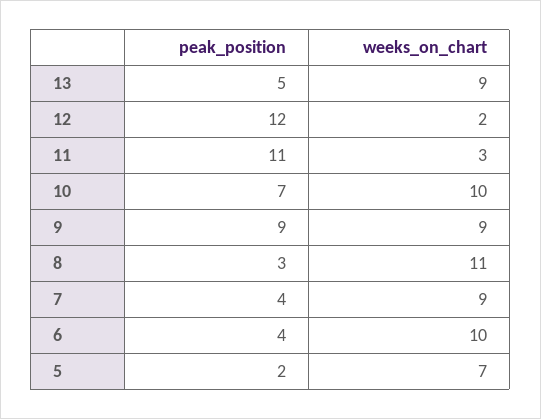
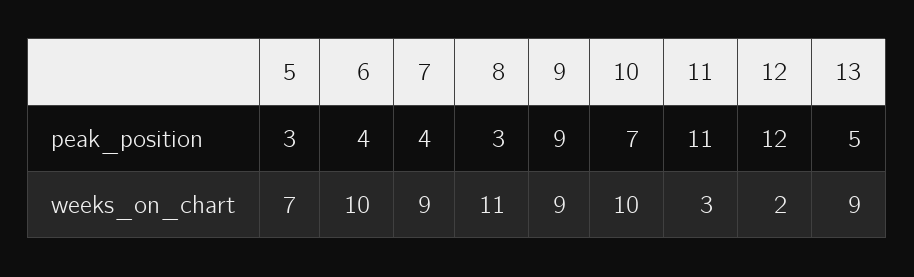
peak_position, 5: 2 -> 3

